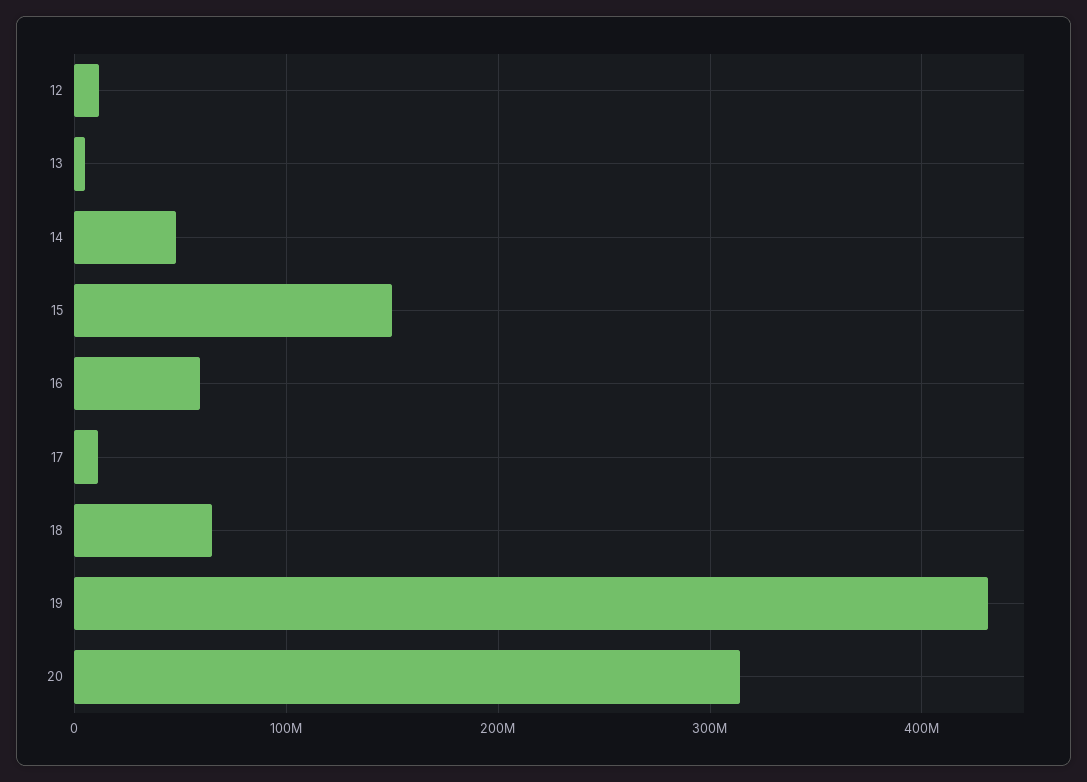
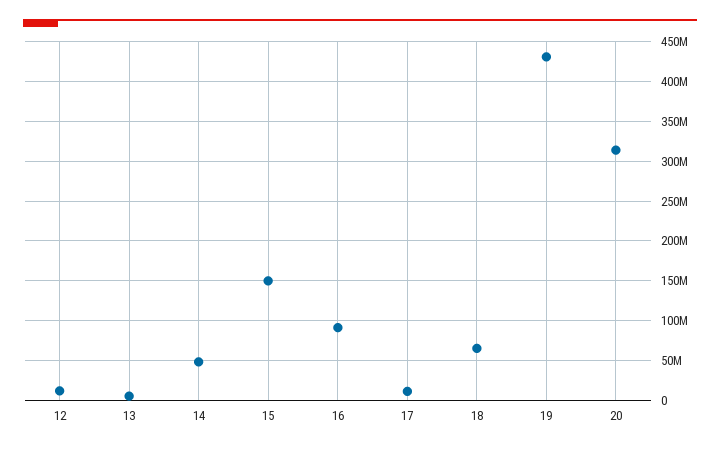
16: 60000000 -> 90000000

